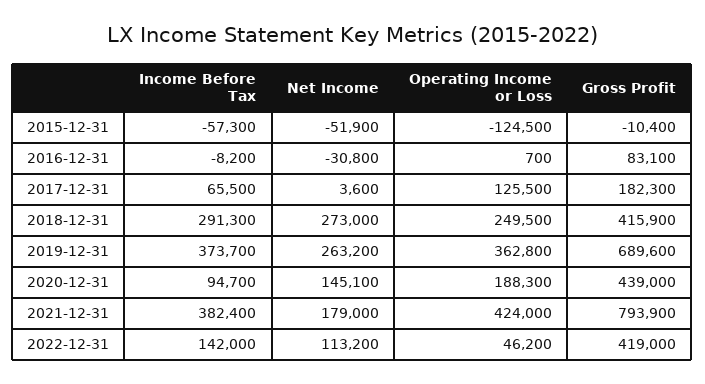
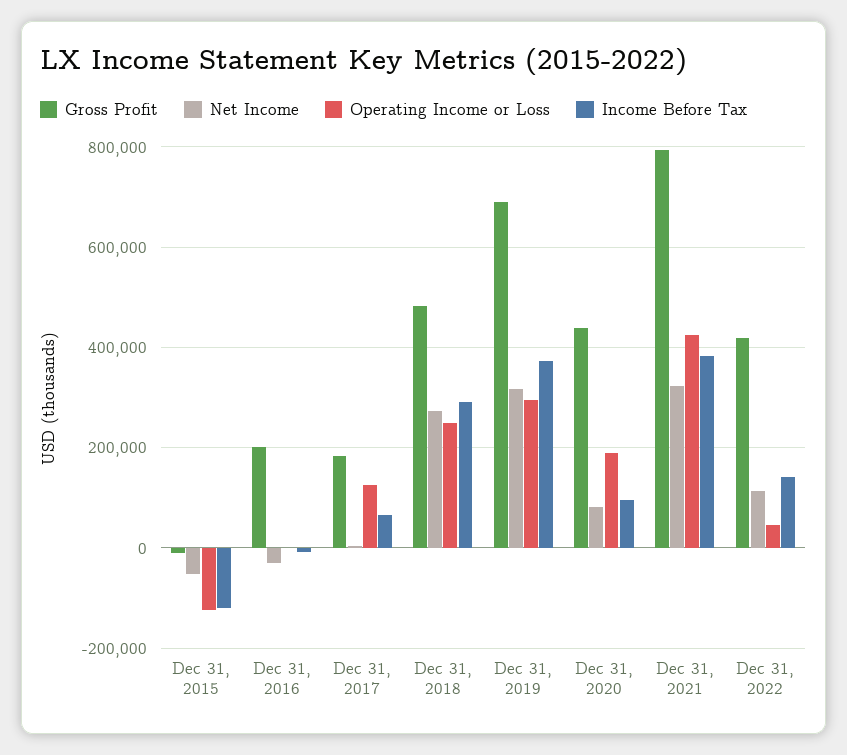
Income Before Tax, 2015-12-31: -57300 -> -120000
Gross Profit, 2016-12-31: 83100 -> 200000
Gross Profit, 2018-12-31: 415900 -> 480000
Net Income, 2019-12-31: 263200 -> 320000
Operating Income or Loss, 2019-12-31: 362800 -> 300000
Net Income, 2020-12-31: 145100 -> 80000
Net Income, 2021-12-31: 179000 -> 320000

